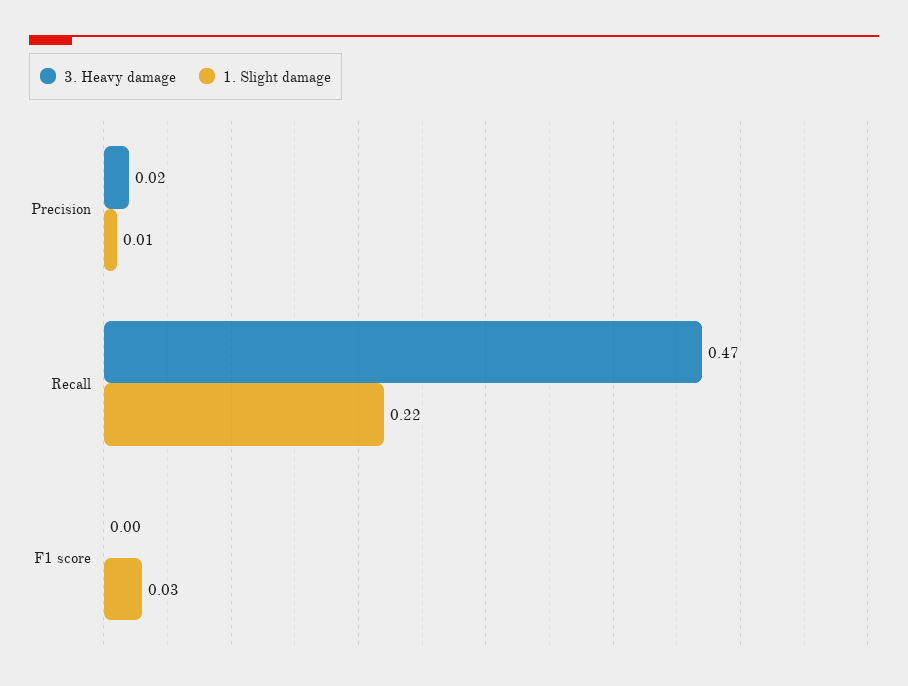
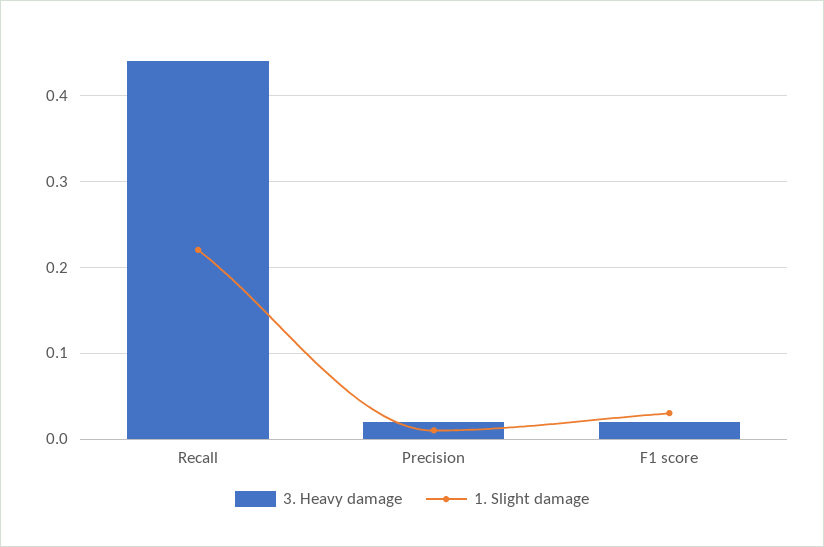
3. Heavy damage, Recall: 0.47 -> 0.44
3. Heavy damage, F1 score: 0 -> 0.02

